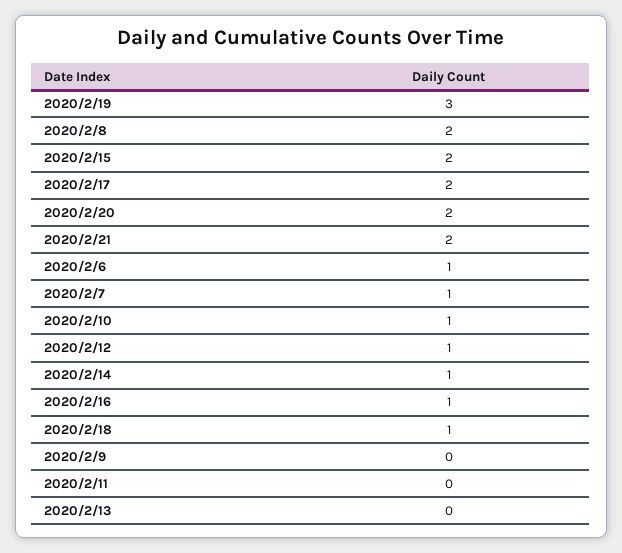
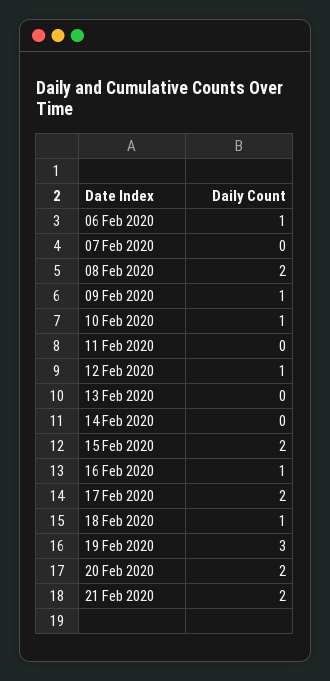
2020/2/7: 1 -> 0
2020/2/14: 1 -> 0
2020/2/9: 0 -> 1

